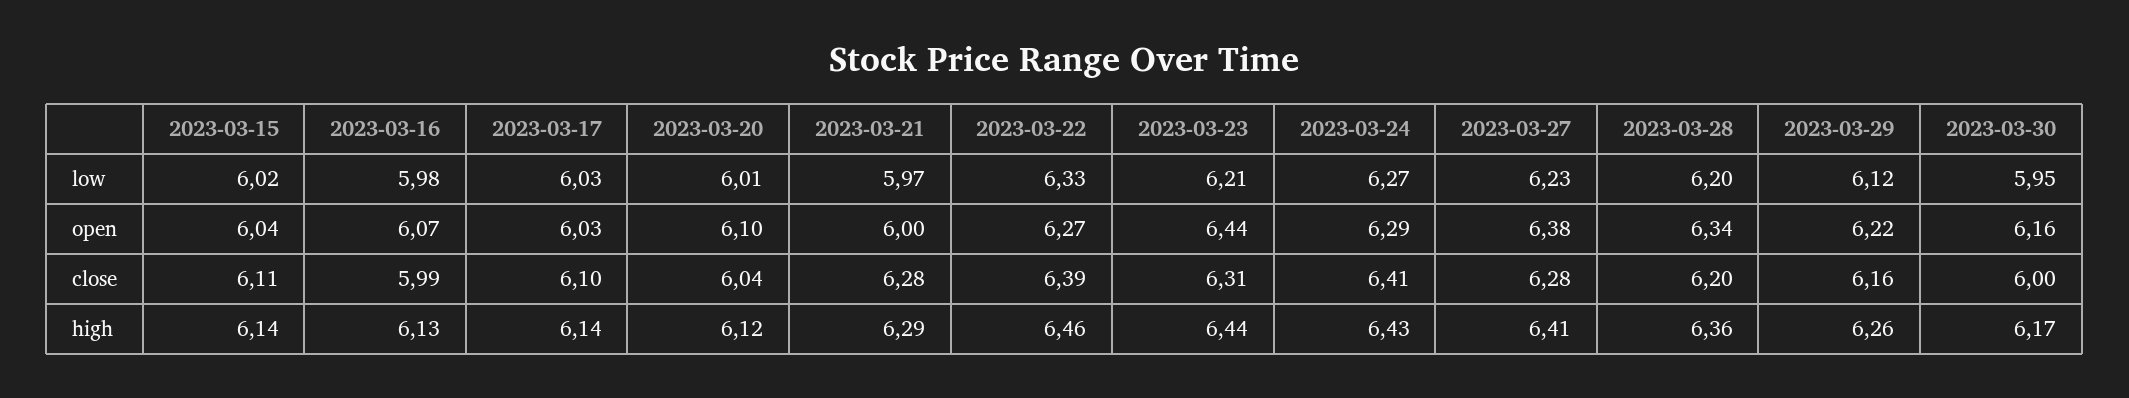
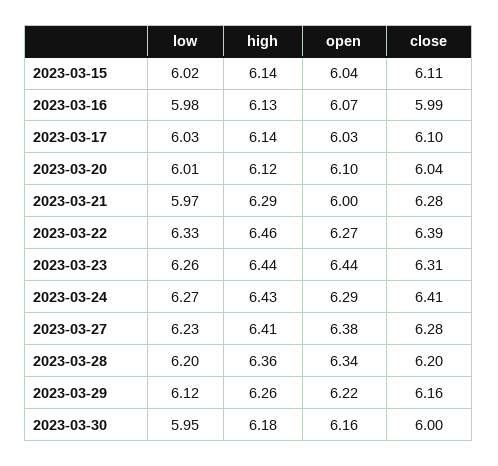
2023-03-23, low: 6.21 -> 6.26
2023-03-30, high: 6.17 -> 6.18

